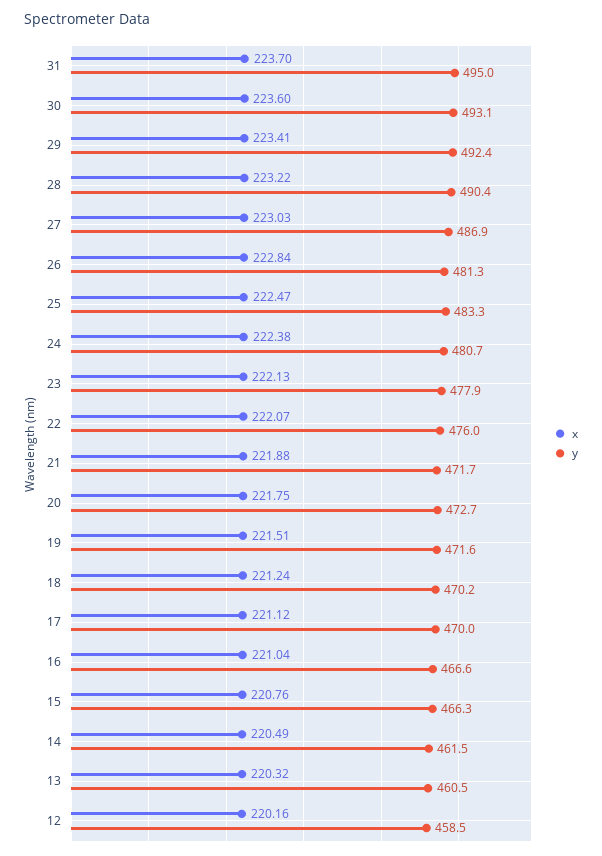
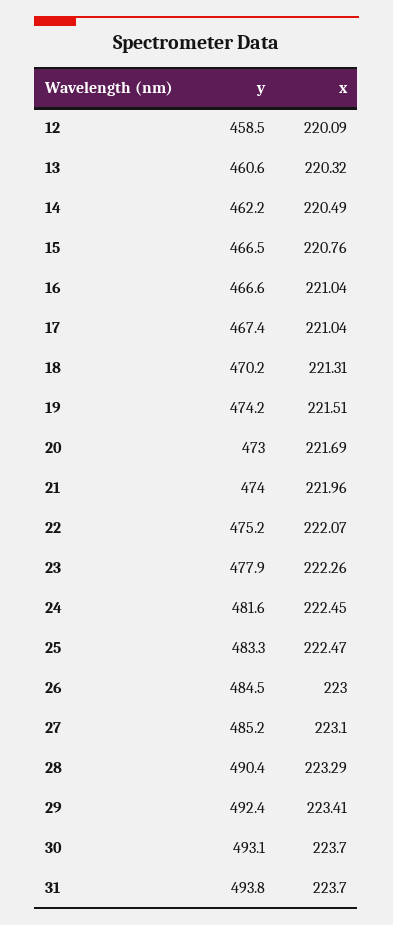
y, 31: 495 -> 493.8
x, 30: 223.6 -> 223.7
x, 28: 223.22 -> 223.29
x, 27: 223.03 -> 223.1
y, 27: 486.9 -> 485.2
x, 26: 222.84 -> 223
y, 26: 481.3 -> 484.5
x, 24: 222.38 -> 222.45
y, 24: 480.7 -> 481.6
x, 23: 222.13 -> 222.26
y, 22: 476 -> 475.2
x, 21: 221.88 -> 221.96
y, 21: 471.7 -> 474
x, 20: 221.75 -> 221.69
y, 20: 472.7 -> 473
y, 19: 471.6 -> 474.2
x, 18: 221.24 -> 221.31
x, 17: 221.12 -> 221.04
y, 17: 470 -> 467.4
y, 15: 466.3 -> 466.5
y, 14: 461.5 -> 462.2
y, 13: 460.5 -> 460.6
x, 12: 220.16 -> 220.09

